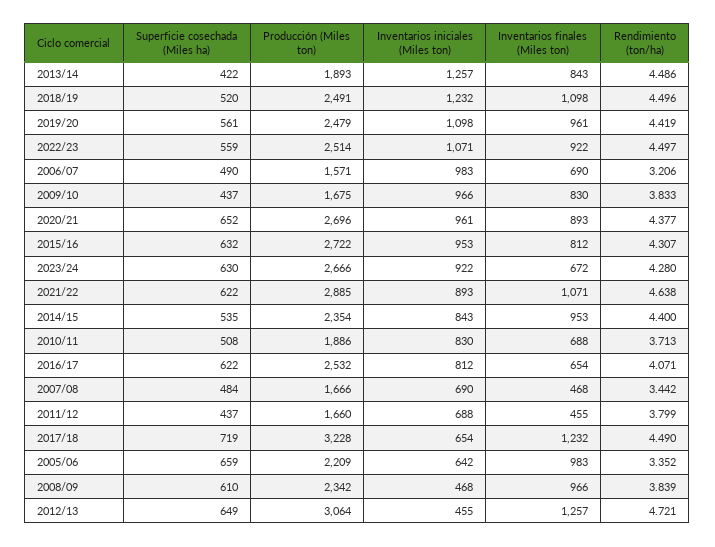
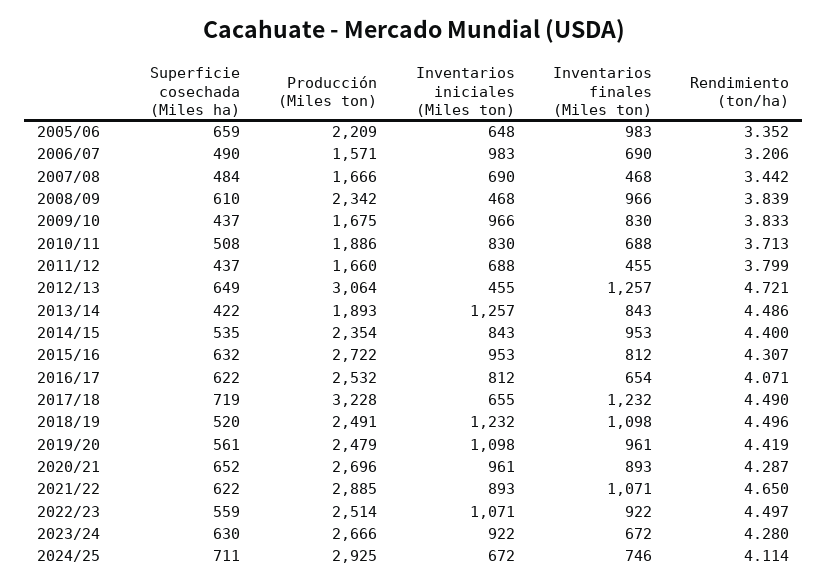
Rendimiento (ton/ha), 2020/21: 4.377 -> 4.287
Rendimiento (ton/ha), 2021/22: 4.638 -> 4.65
Inventarios iniciales (Miles ton), 2017/18: 654 -> 655
Inventarios iniciales (Miles ton), 2005/06: 642 -> 648
Superficie cosechada (Miles ha), 2024/25: none -> 711
Producción (Miles ton), 2024/25: none -> 2925
Inventarios iniciales (Miles ton), 2024/25: none -> 672
Inventarios finales (Miles ton), 2024/25: none -> 746
Rendimiento (ton/ha), 2024/25: none -> 4.114

